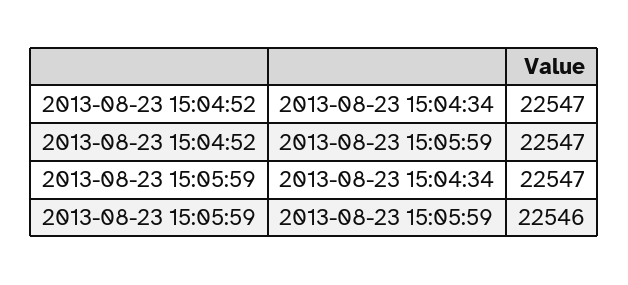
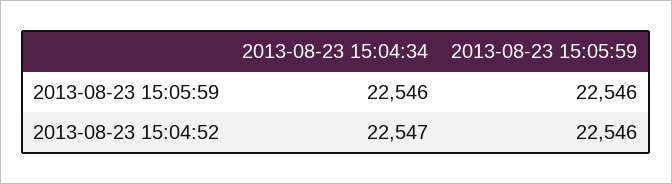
2013-08-23 15:04:52, 2013-08-23 15:05:59: 22547 -> 22546
2013-08-23 15:05:59, 2013-08-23 15:04:34: 22547 -> 22546

